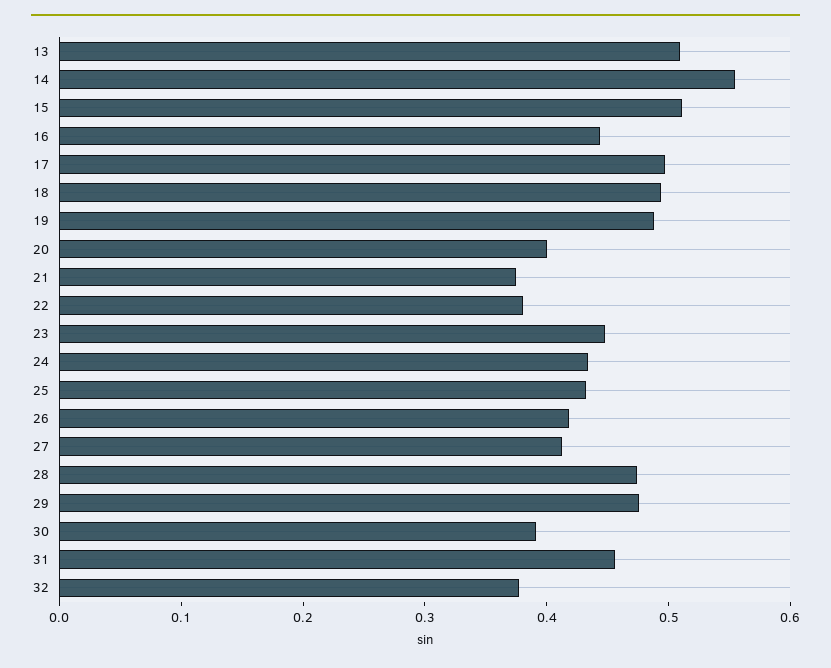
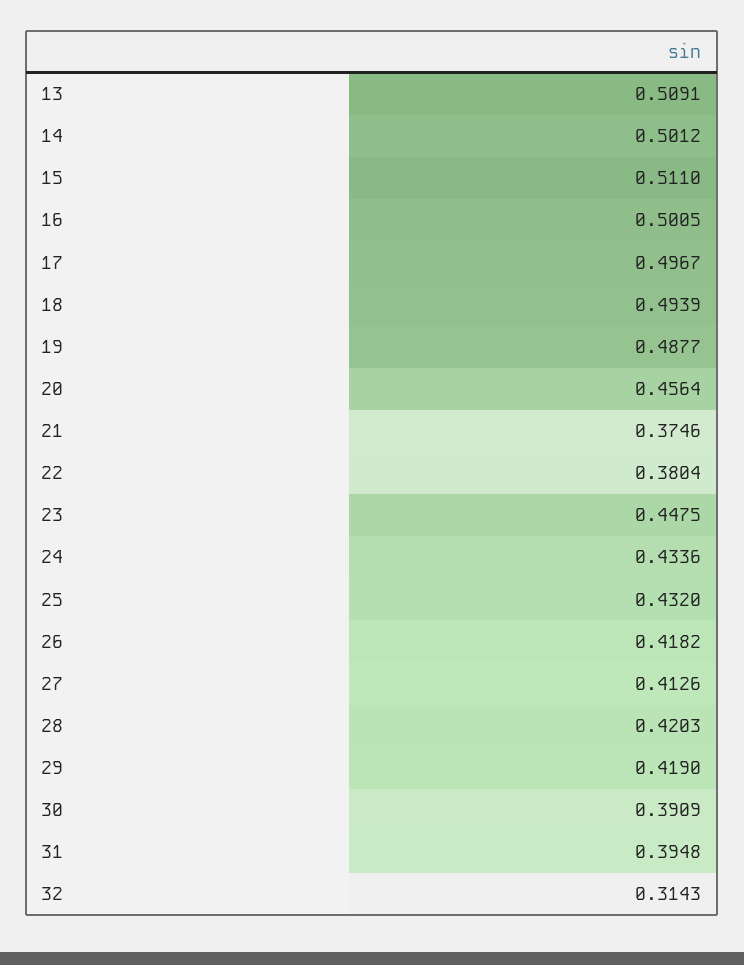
14: 0.56 -> 0.5012
16: 0.44 -> 0.5005
20: 0.4 -> 0.4564
28: 0.48 -> 0.4203
29: 0.48 -> 0.419
31: 0.46 -> 0.3948
32: 0.38 -> 0.3143

